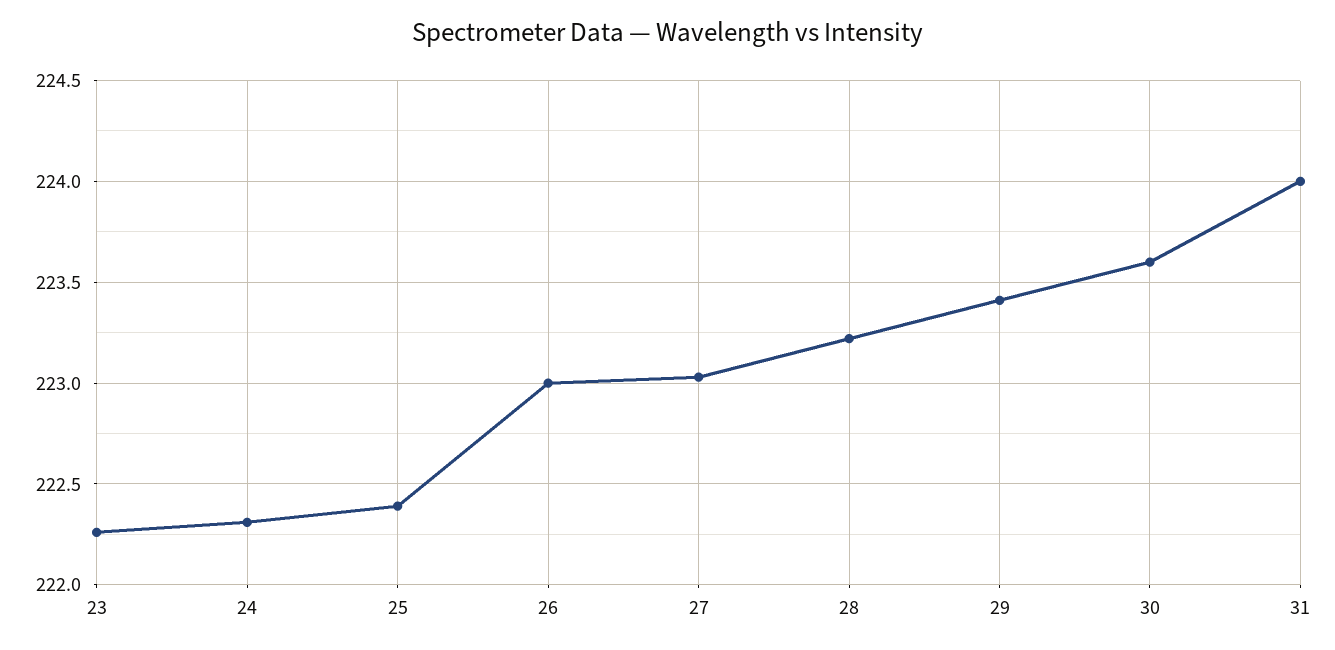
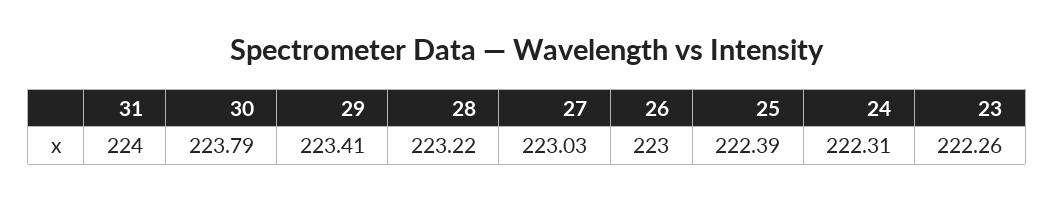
30: 223.6 -> 223.79

